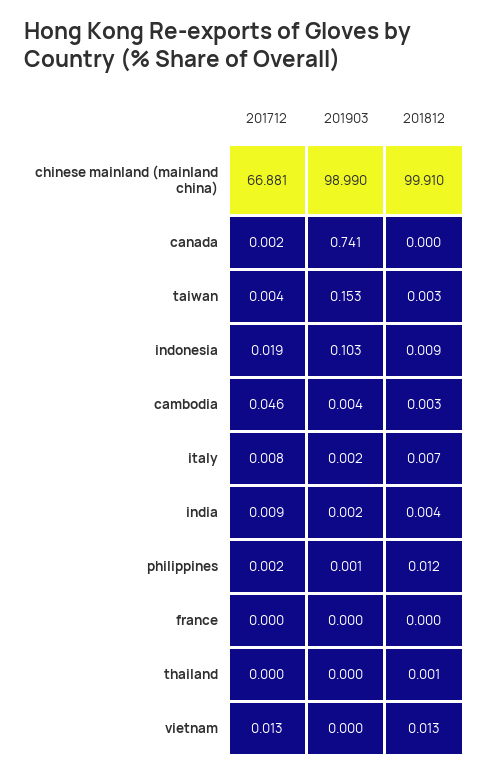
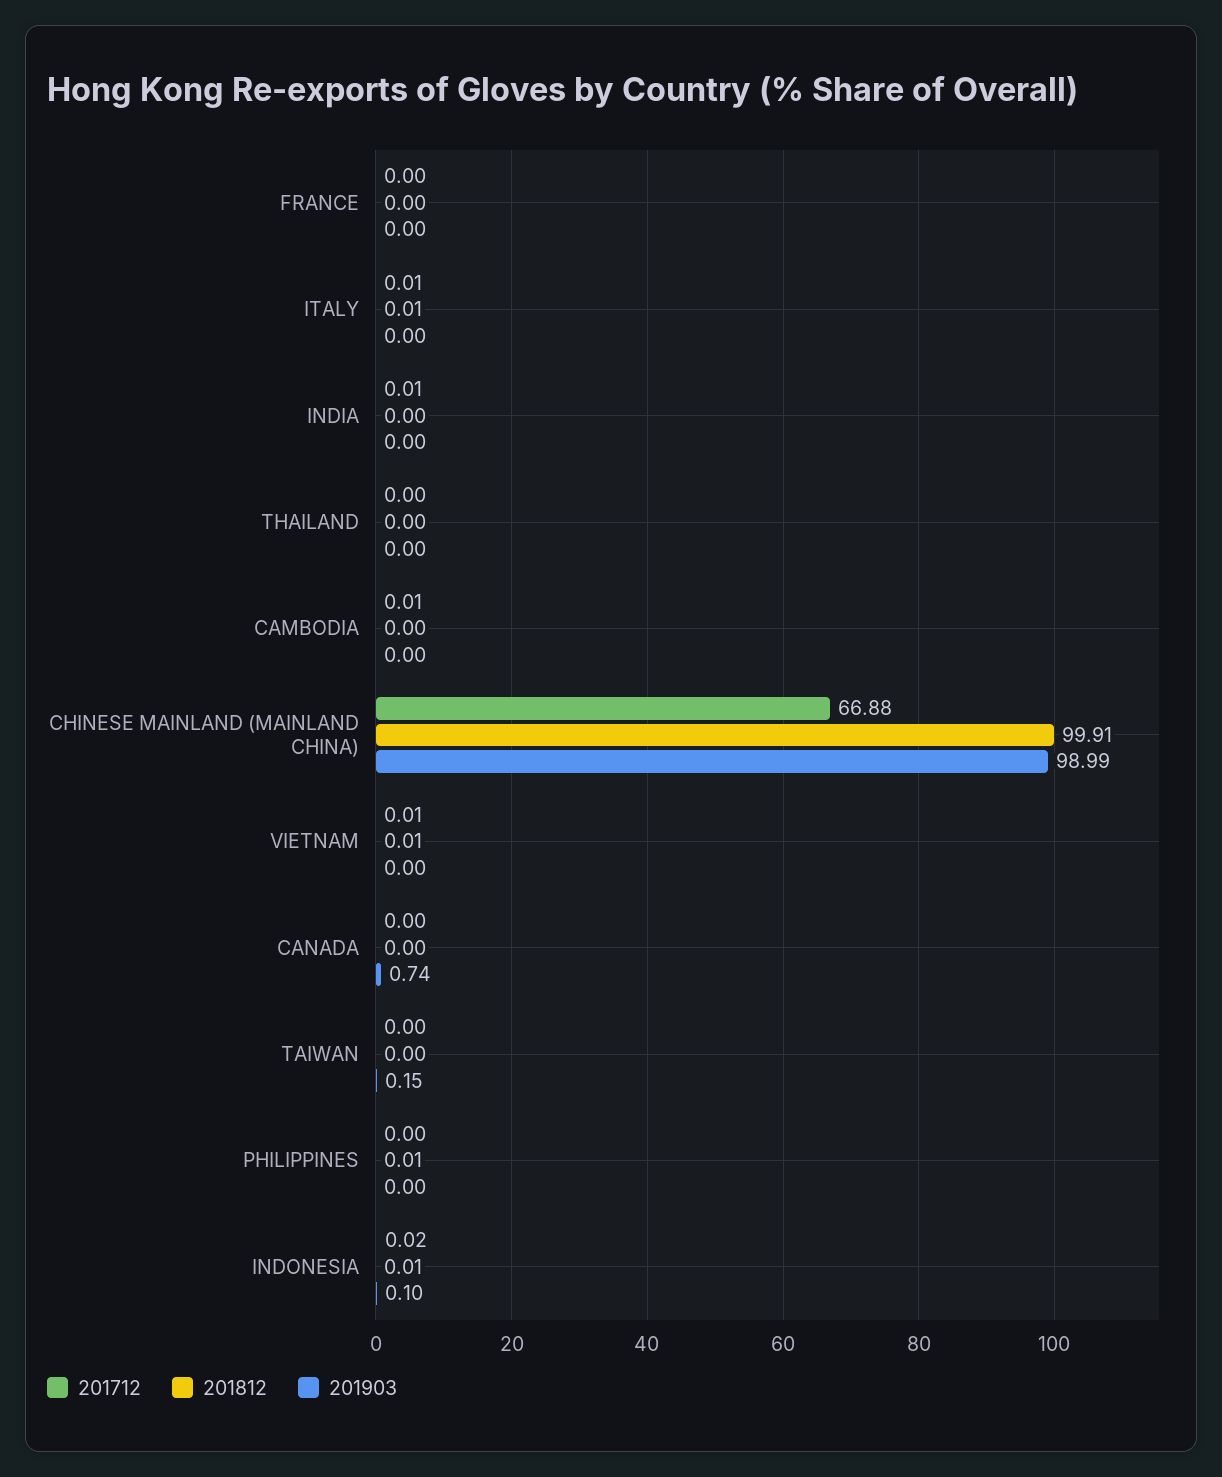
201712, cambodia: 0.046 -> 0.01

